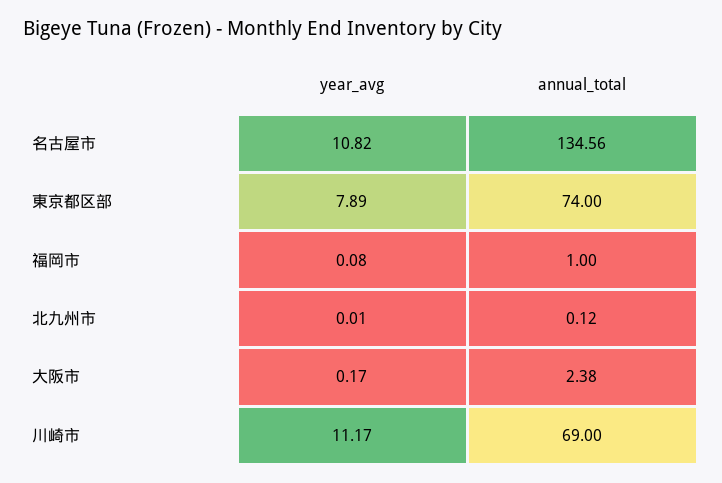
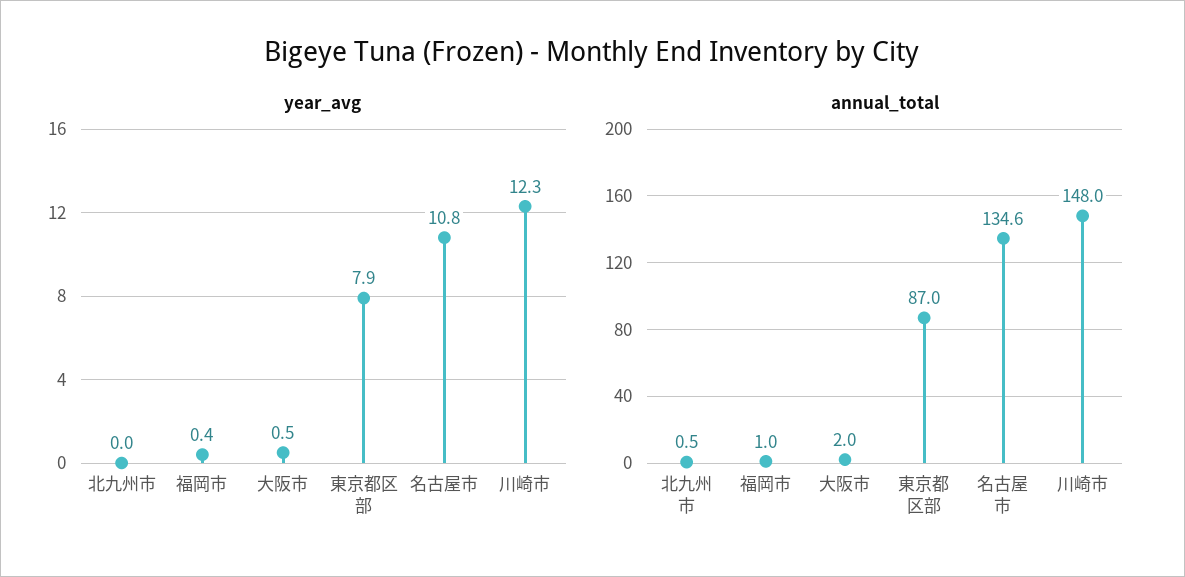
annual_total, 東京都区部: 74 -> 87
year_avg, 福岡市: 0.08 -> 0.4
annual_total, 北九州市: 0.12 -> 0.5
year_avg, 大阪市: 0.17 -> 0.5
annual_total, 大阪市: 2.38 -> 2
year_avg, 川崎市: 11.17 -> 12.3
annual_total, 川崎市: 69 -> 148

